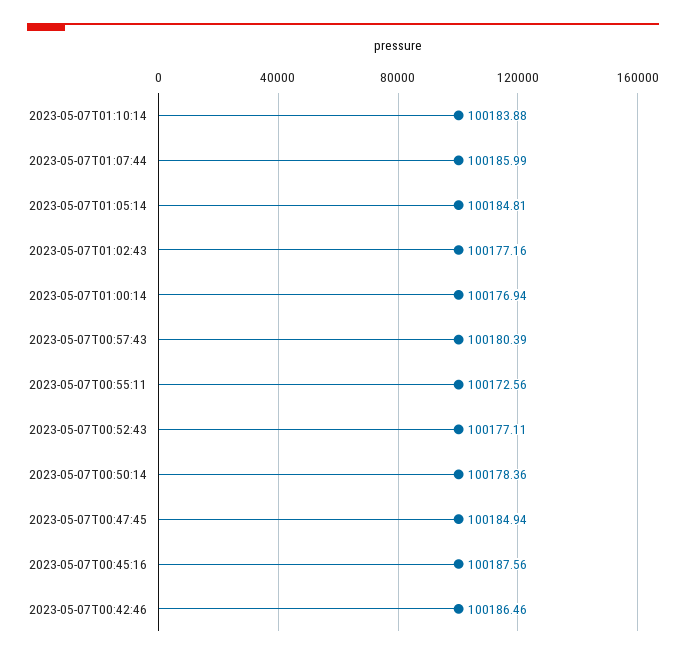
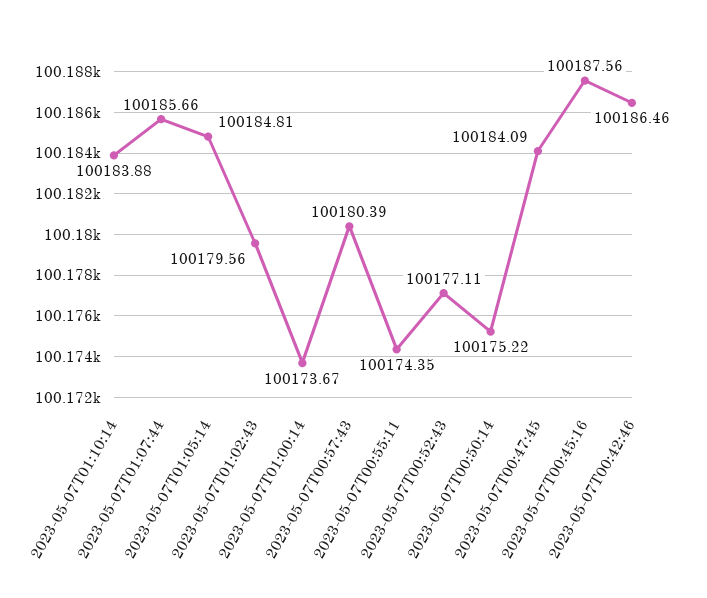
2023-05-07T01:07:44: 100185.99 -> 100185.66
2023-05-07T01:02:43: 100177.16 -> 100179.56
2023-05-07T01:00:14: 100176.94 -> 100173.67
2023-05-07T00:55:11: 100172.56 -> 100174.35
2023-05-07T00:50:14: 100178.36 -> 100175.22
2023-05-07T00:47:45: 100184.94 -> 100184.09

